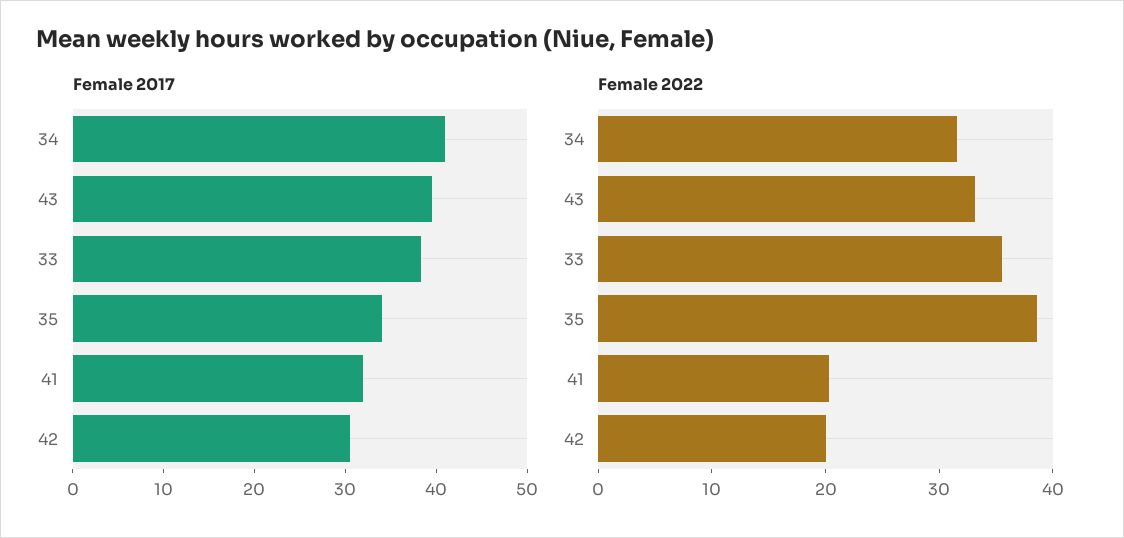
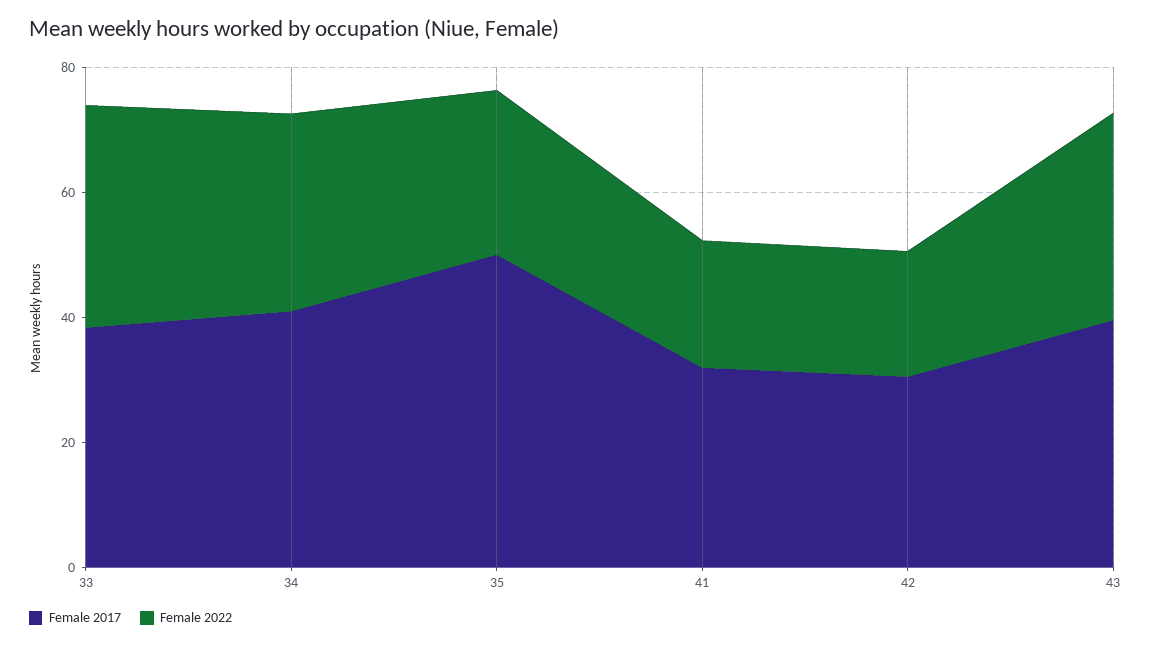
Female 2017, 35: 34 -> 50
Female 2022, 35: 38 -> 25

